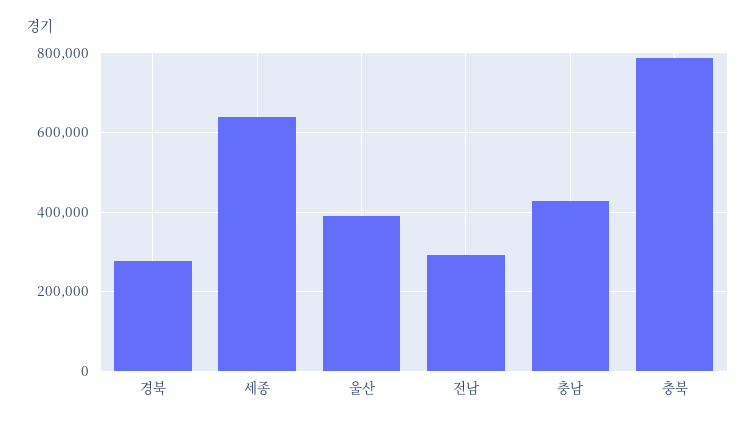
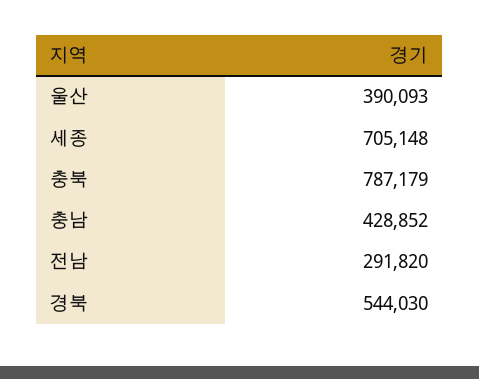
경북: 280000 -> 544030
세종: 640000 -> 705148

